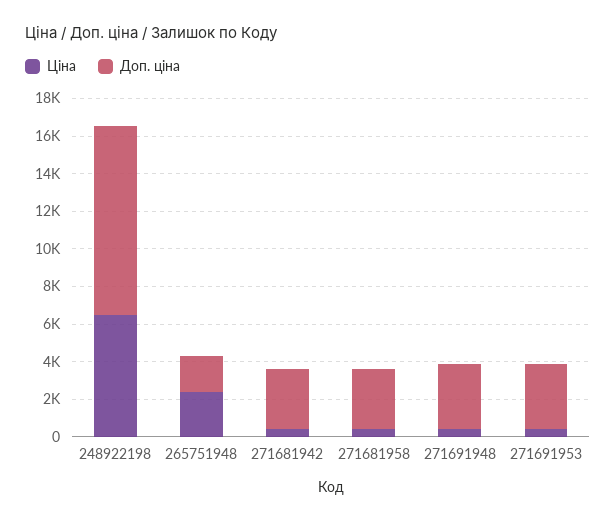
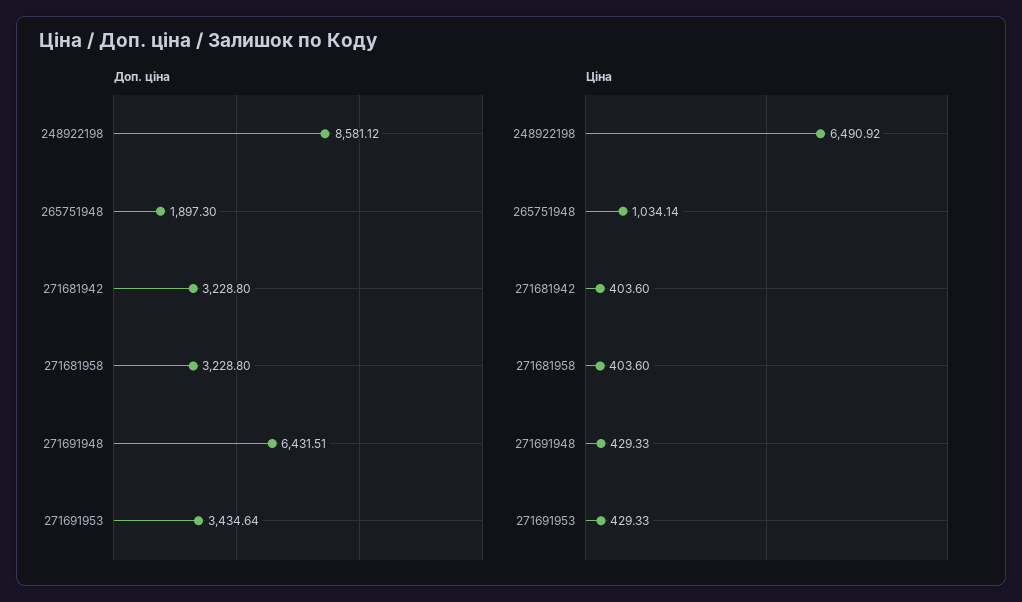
Доп. ціна, 248922198: 10000 -> 8581.12
Ціна, 265751948: 2500 -> 1034.14
Доп. ціна, 271691948: 3500 -> 6431.51

